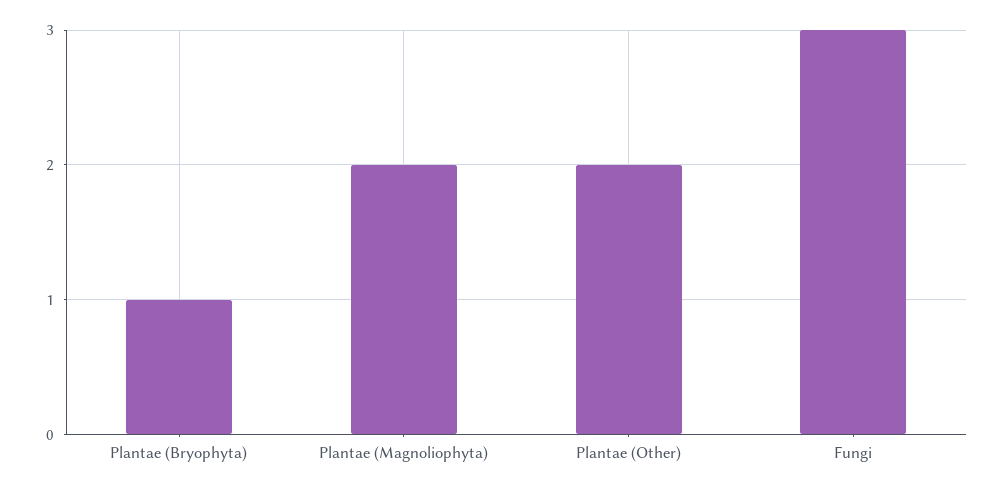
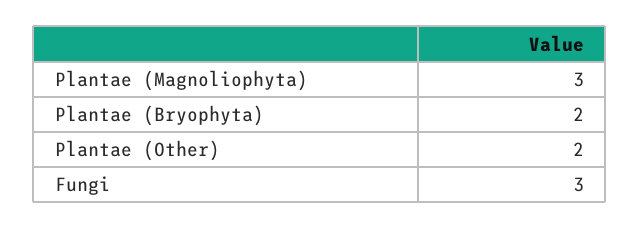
Plantae (Bryophyta): 1 -> 2
Plantae (Magnoliophyta): 2 -> 3

